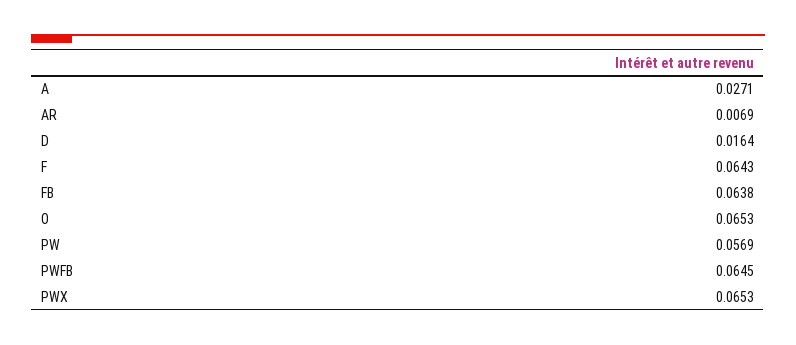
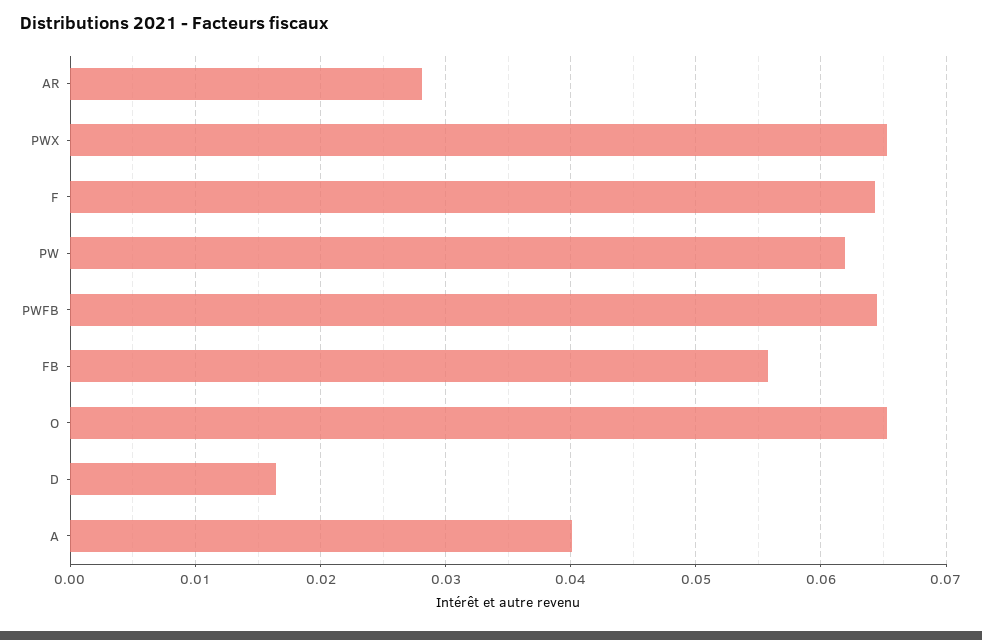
A: 0.0271 -> 0.04
AR: 0.0069 -> 0.028
FB: 0.0638 -> 0.056
PW: 0.0569 -> 0.062

